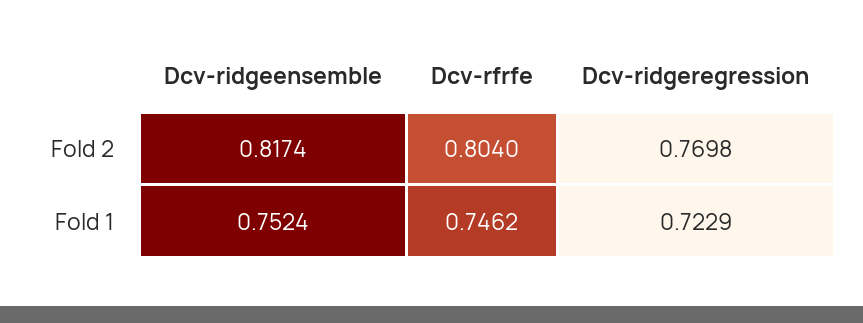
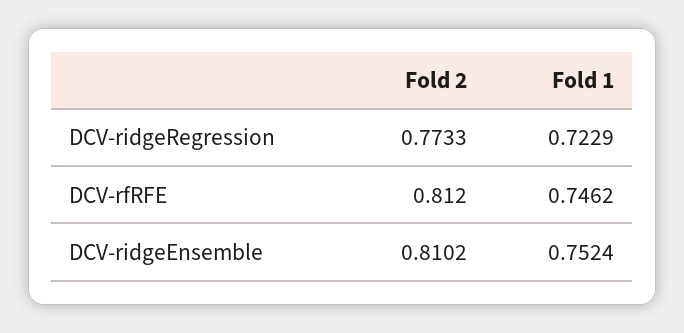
Dcv-ridgeensemble, Fold 2: 0.8174 -> 0.8102
Dcv-rfrfe, Fold 2: 0.804 -> 0.812
Dcv-ridgeregression, Fold 2: 0.7698 -> 0.7733

